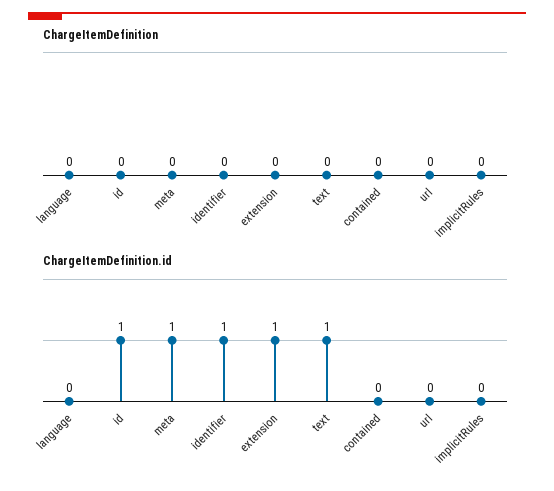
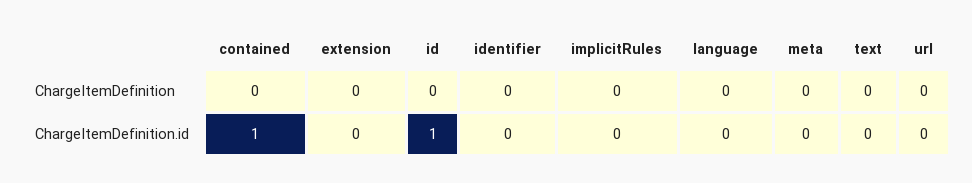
ChargeItemDefinition.id, meta: 1 -> 0
ChargeItemDefinition.id, identifier: 1 -> 0
ChargeItemDefinition.id, extension: 1 -> 0
ChargeItemDefinition.id, text: 1 -> 0
ChargeItemDefinition.id, contained: 0 -> 1

